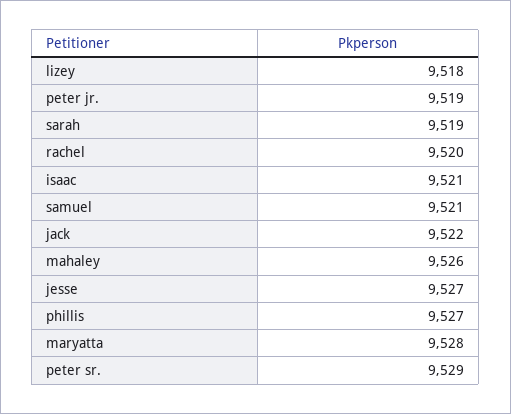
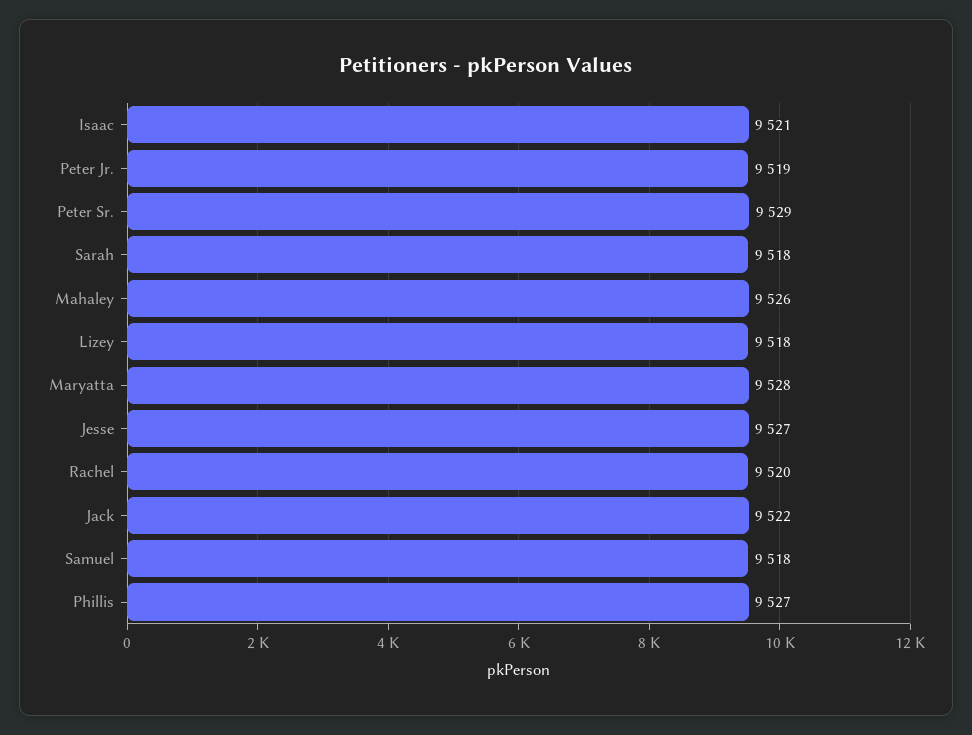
sarah: 9519 -> 9518
samuel: 9521 -> 9518

